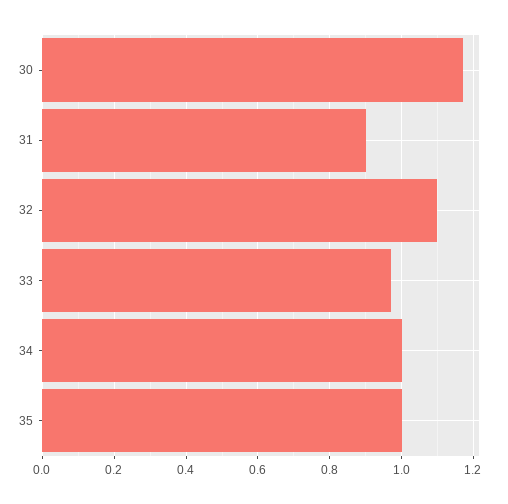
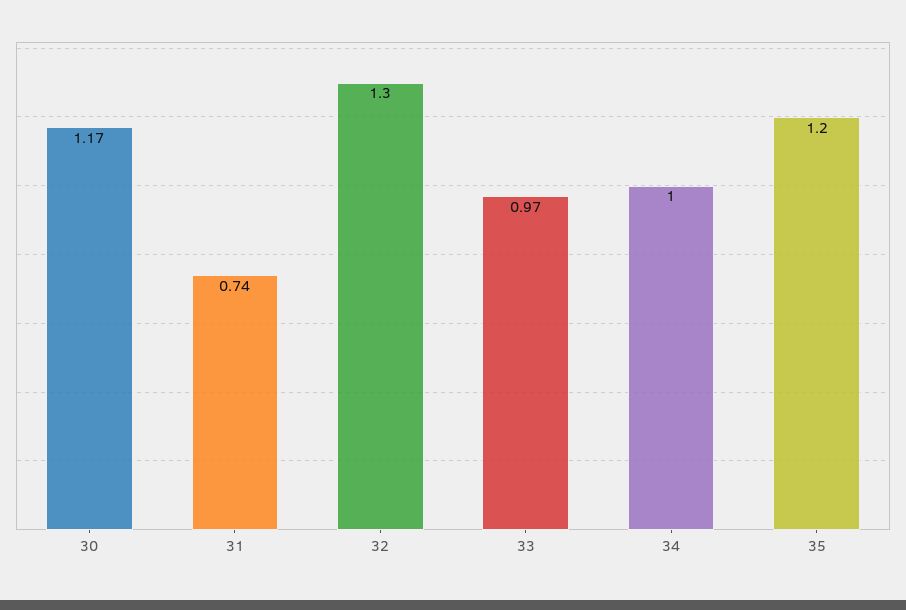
31: 0.9 -> 0.74
32: 1.1 -> 1.3
35: 1 -> 1.2

